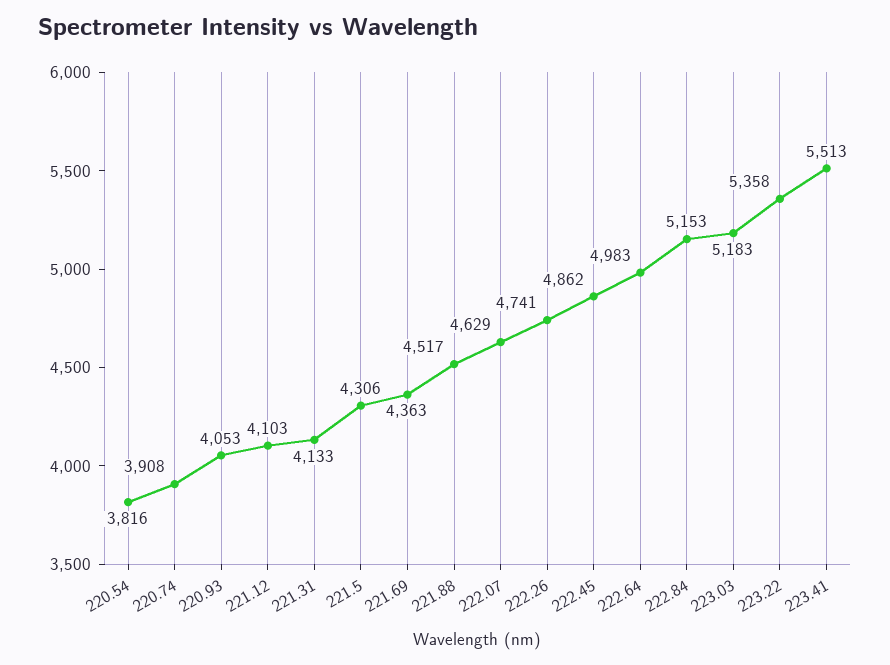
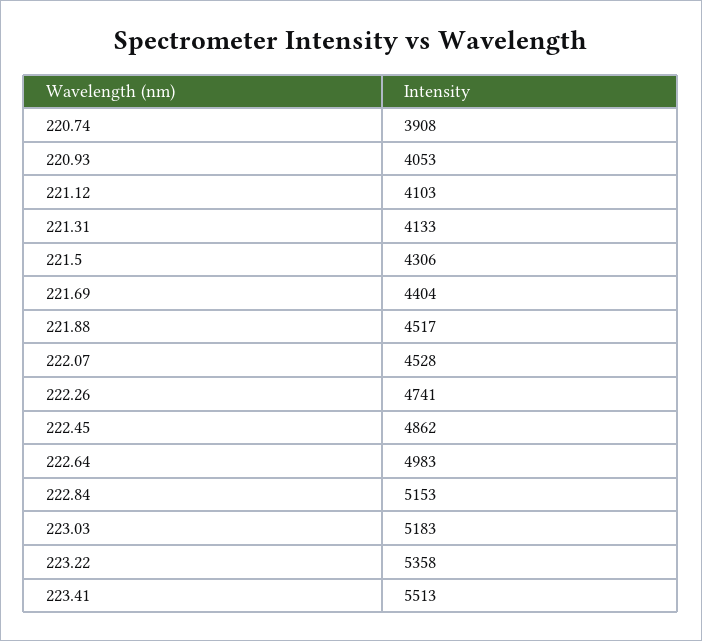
220.54: 3816 -> none
221.69: 4363 -> 4404
222.07: 4629 -> 4528

